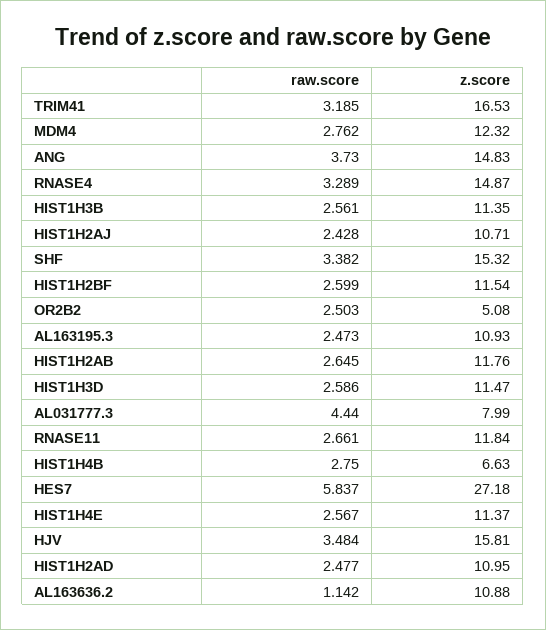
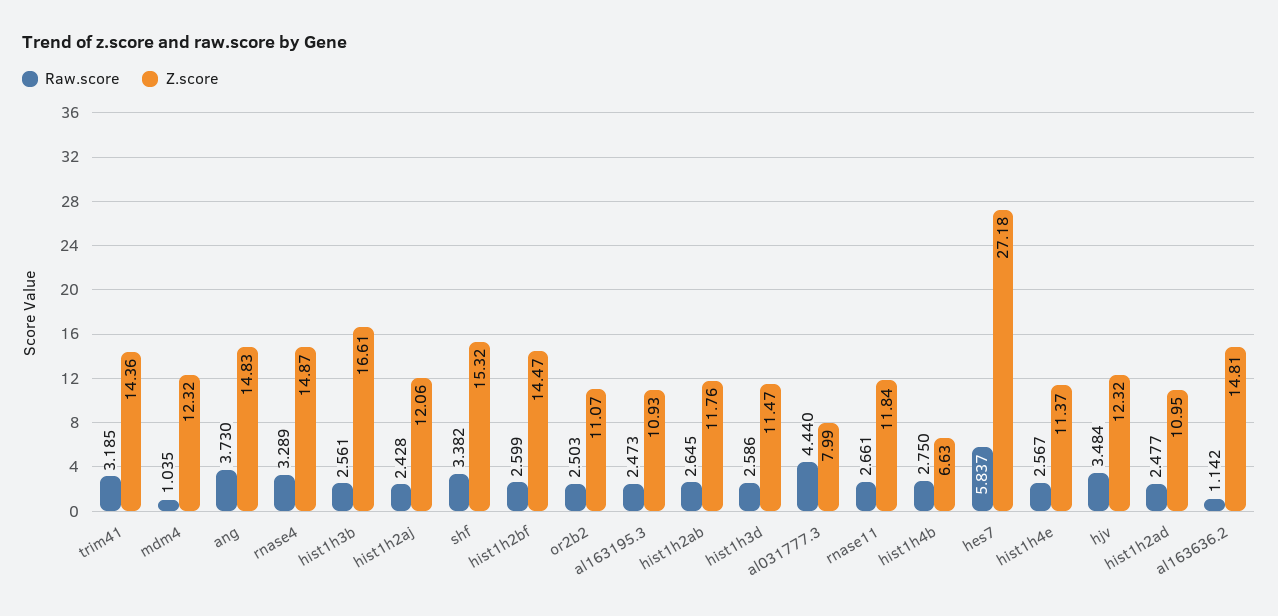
z.score, TRIM41: 16.53 -> 14.36
raw.score, MDM4: 2.762 -> 1.035
z.score, HIST1H3B: 11.35 -> 16.61
z.score, HIST1H2AJ: 10.71 -> 12.06
z.score, HIST1H2BF: 11.54 -> 14.47
z.score, OR2B2: 5.08 -> 11.07
z.score, HJV: 15.81 -> 12.32
z.score, AL163636.2: 10.88 -> 14.81

